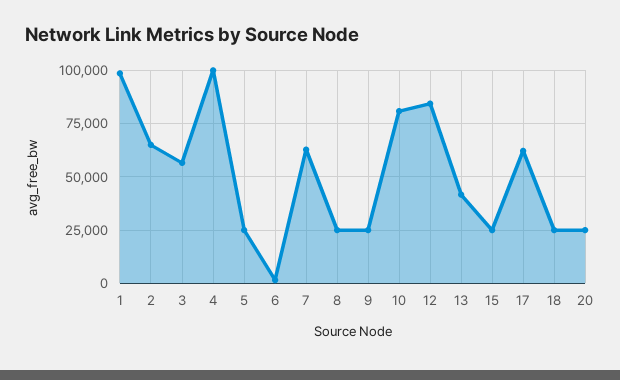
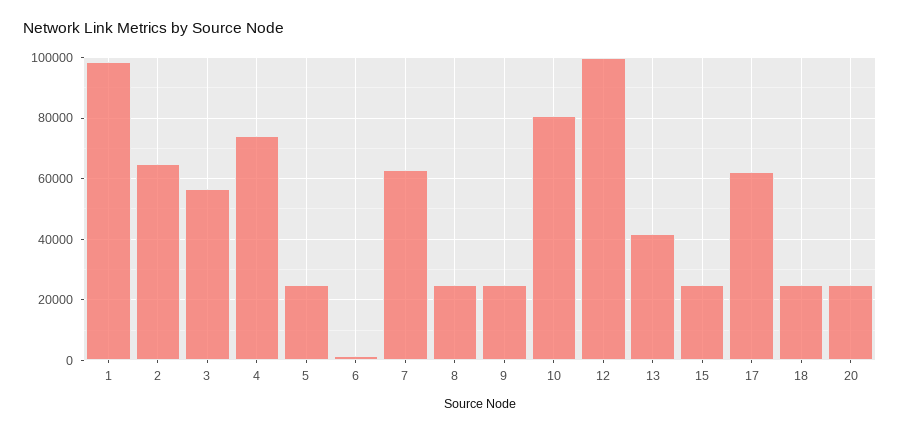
4: 100000 -> 74000
12: 85000 -> 100000

